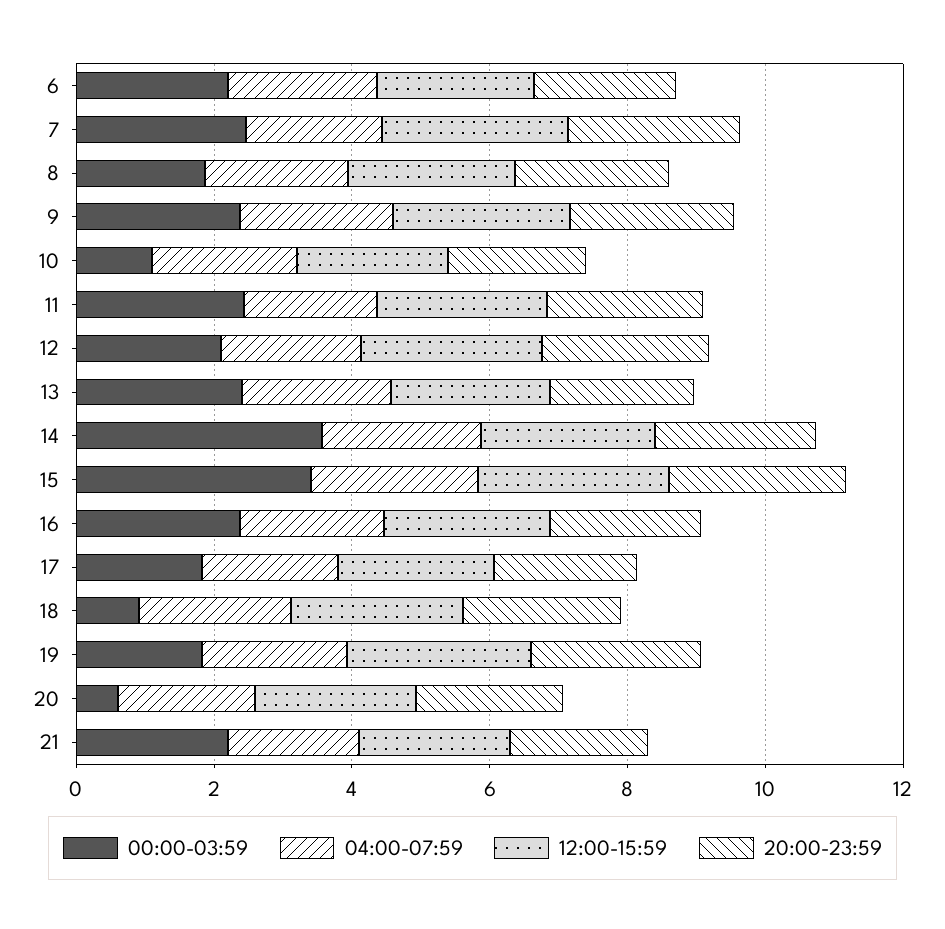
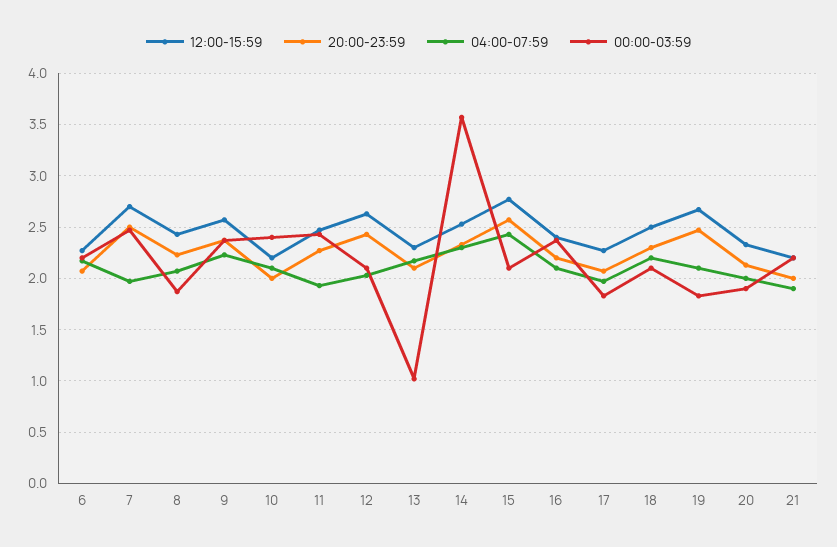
00:00-03:59, 10: 1 -> 2.4
00:00-03:59, 13: 2.5 -> 1
00:00-03:59, 15: 3.5 -> 2.1
00:00-03:59, 18: 1 -> 2.1
00:00-03:59, 20: 0.5 -> 1.9

